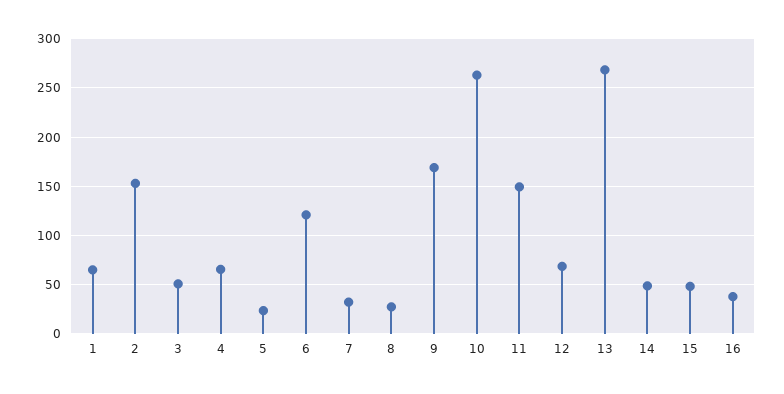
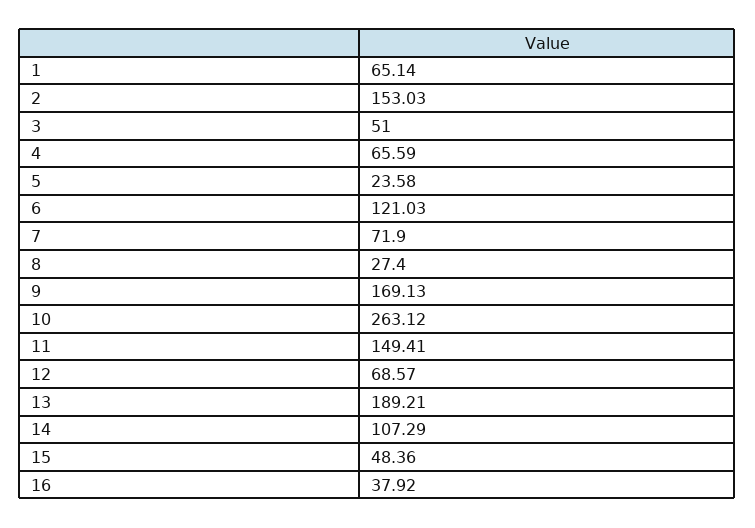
7: 30 -> 71.9
13: 270 -> 189.21
14: 50 -> 107.29

